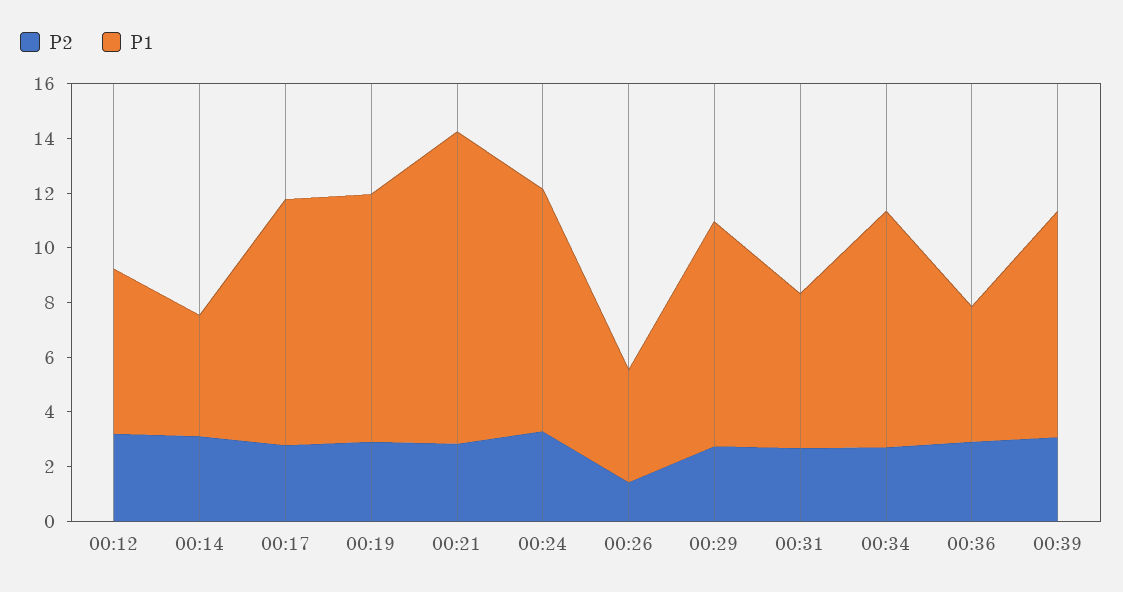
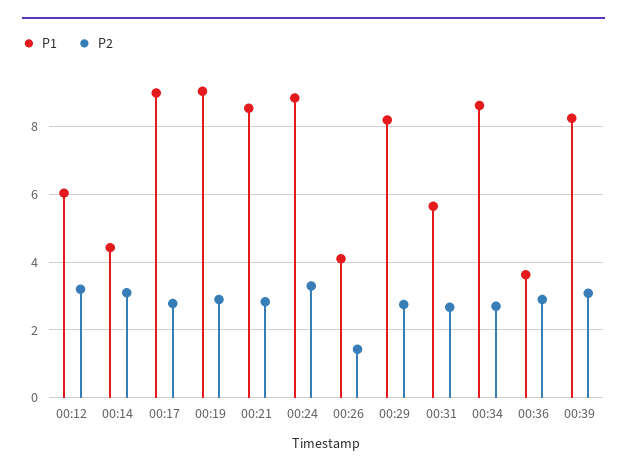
P1, 00:21: 11.5 -> 8.6
P1, 00:36: 5 -> 3.6

